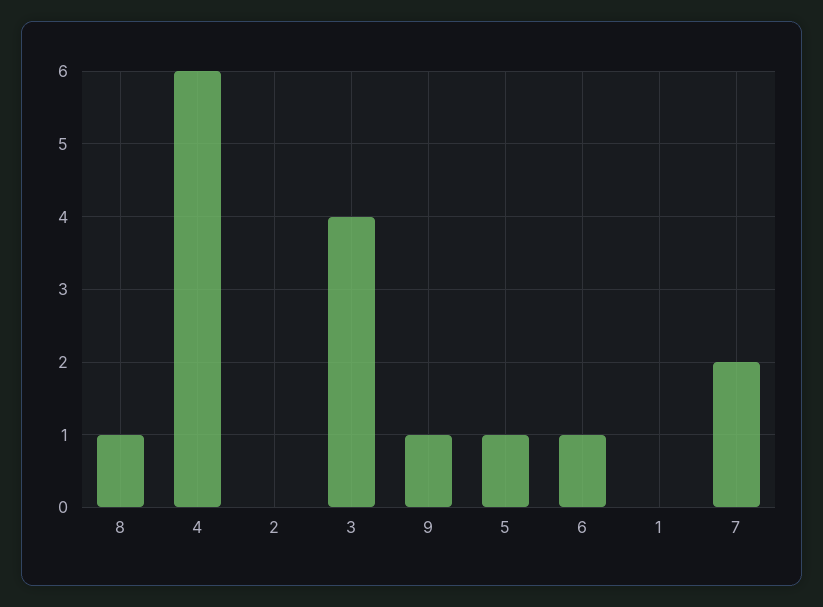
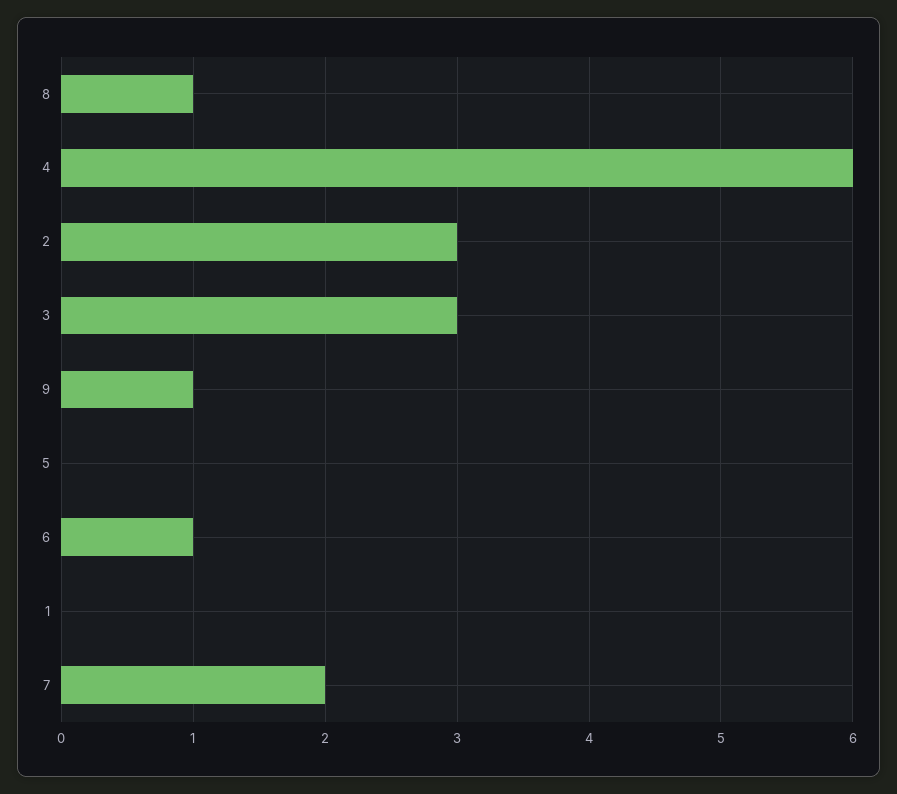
2: 0 -> 3
3: 4 -> 3
5: 1 -> 0

